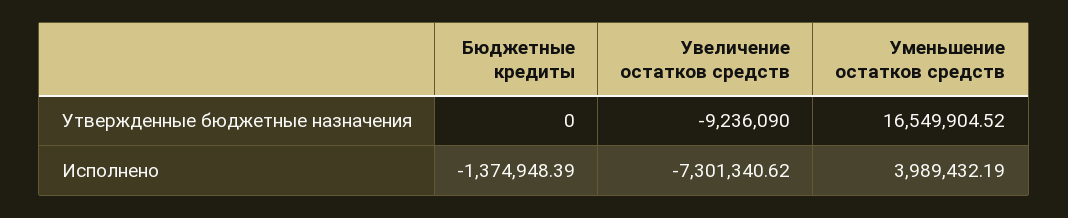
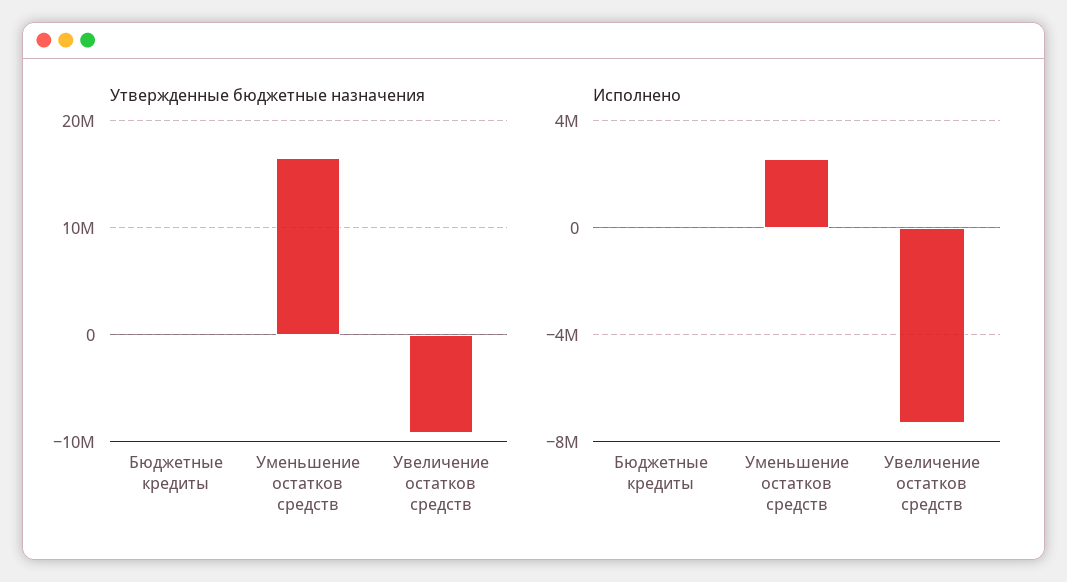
Исполнено, Бюджетные кредиты: -1374948.39 -> 0
Исполнено, Уменьшение остатков средств: 3989432.19 -> 2500000

